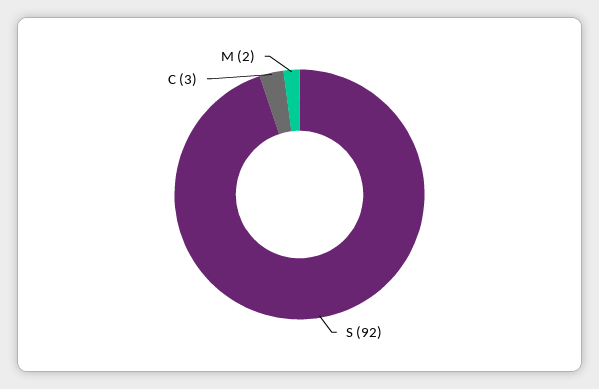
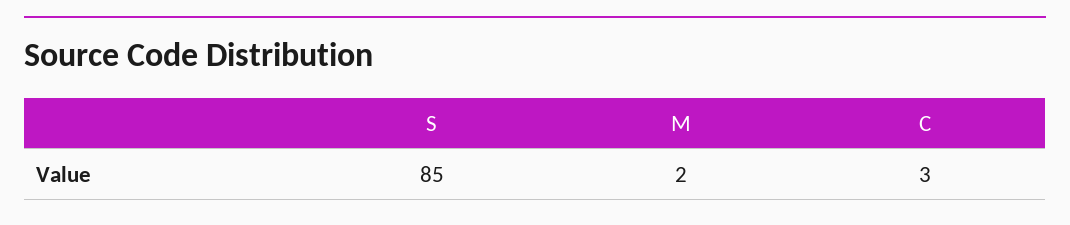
S: 92 -> 85

